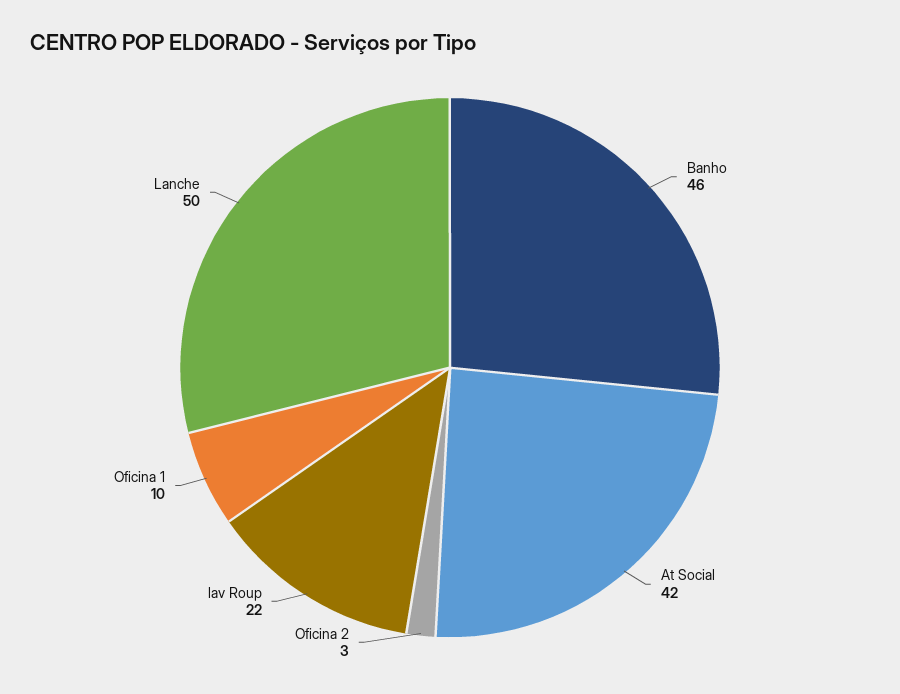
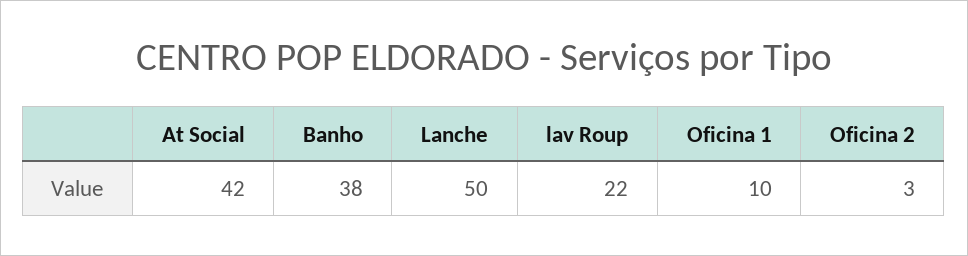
Banho: 46 -> 38

